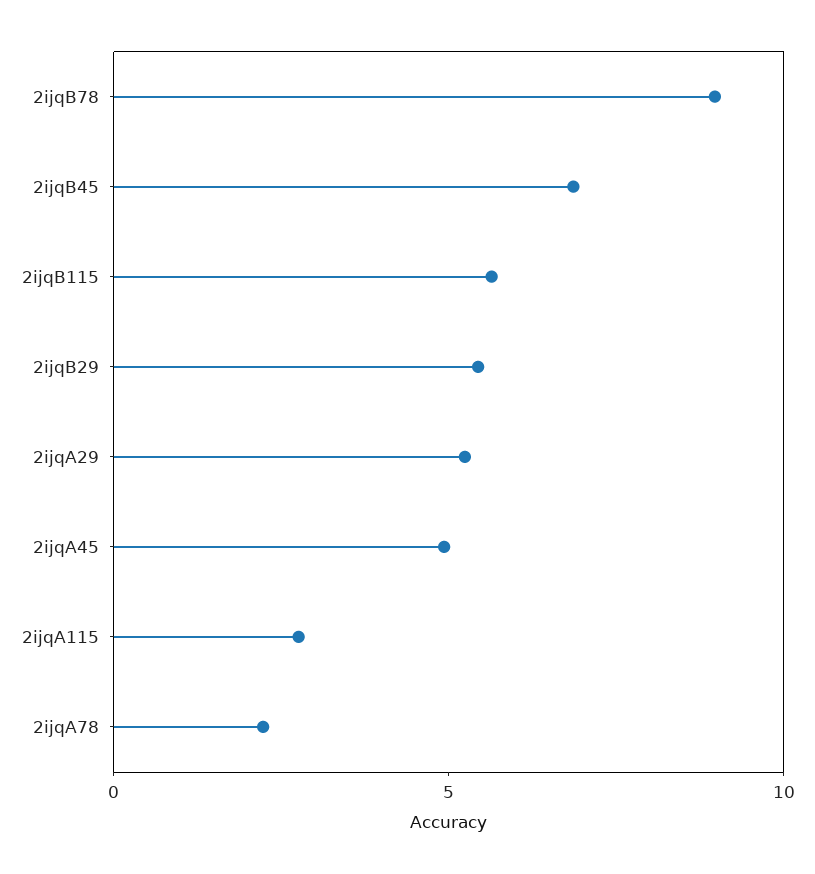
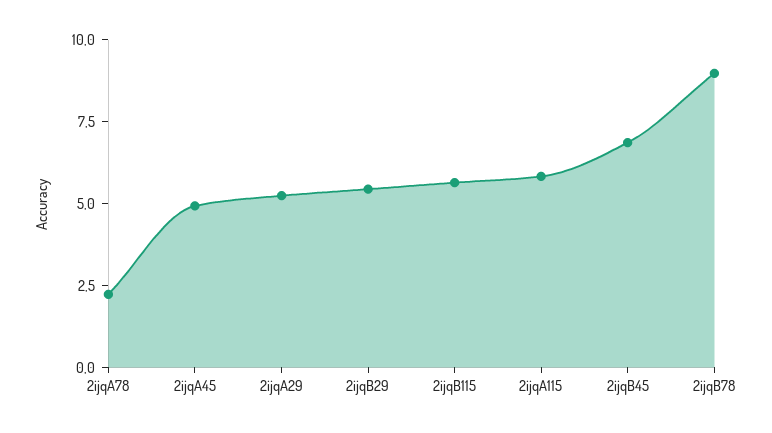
2ijqA115: 3 -> 6

